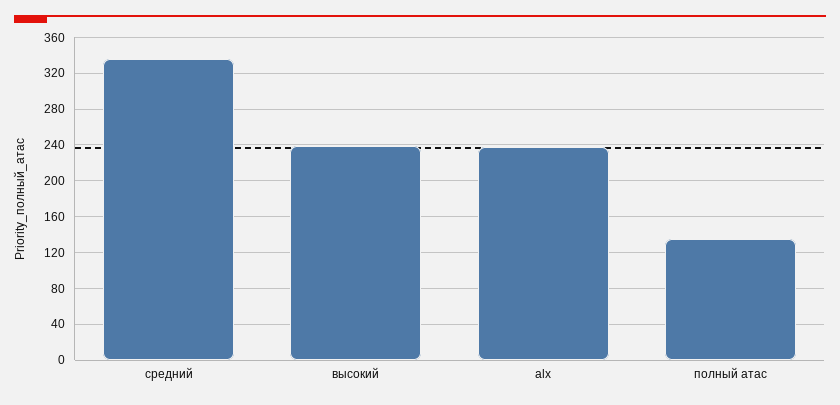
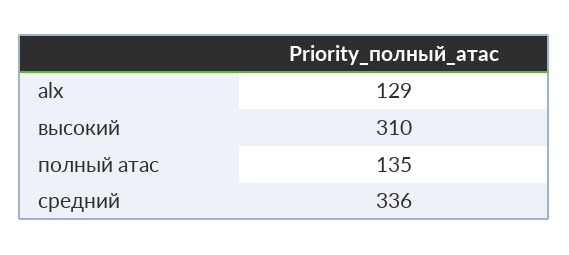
высокий: 240 -> 310
alx: 240 -> 129

